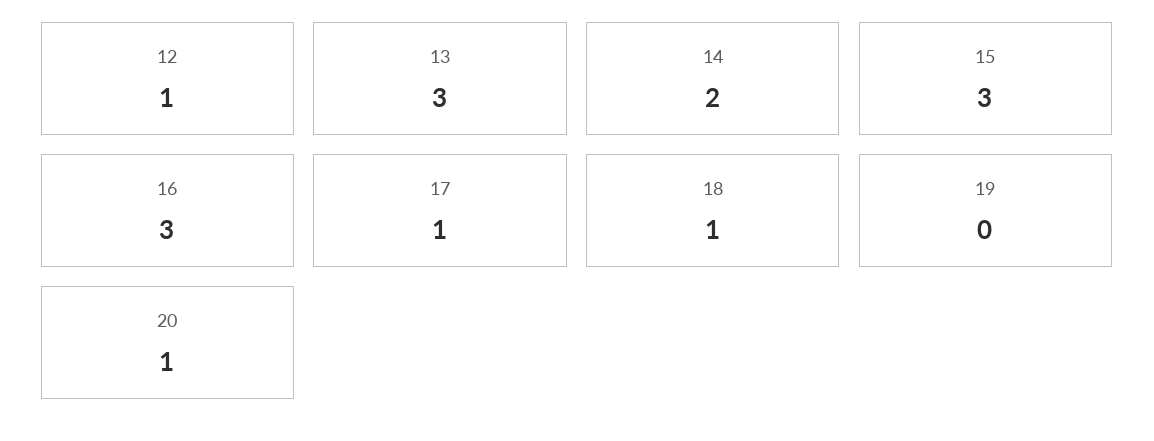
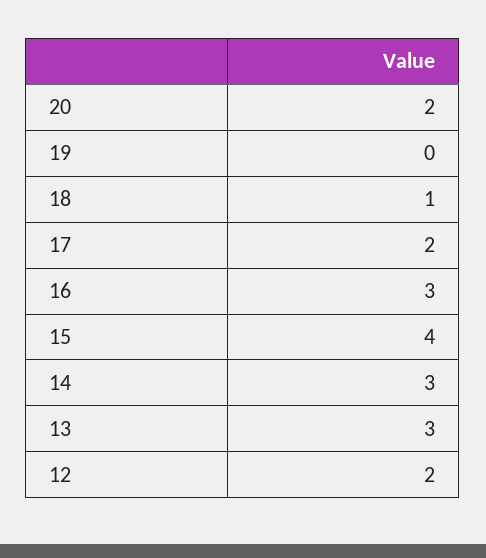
12: 1 -> 2
14: 2 -> 3
15: 3 -> 4
17: 1 -> 2
20: 1 -> 2

